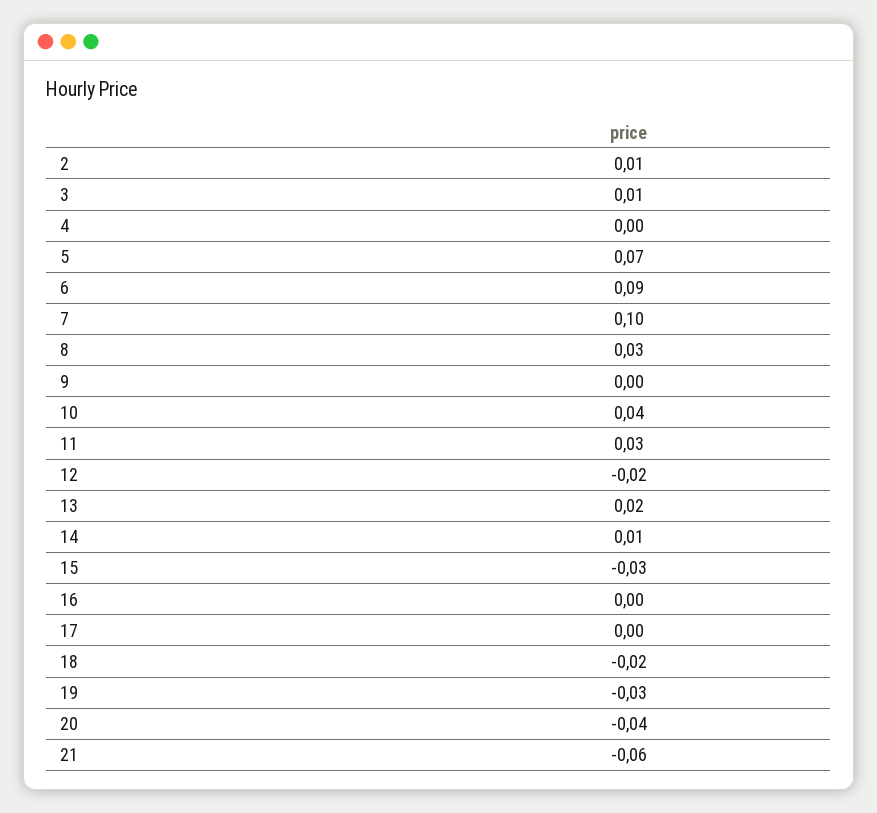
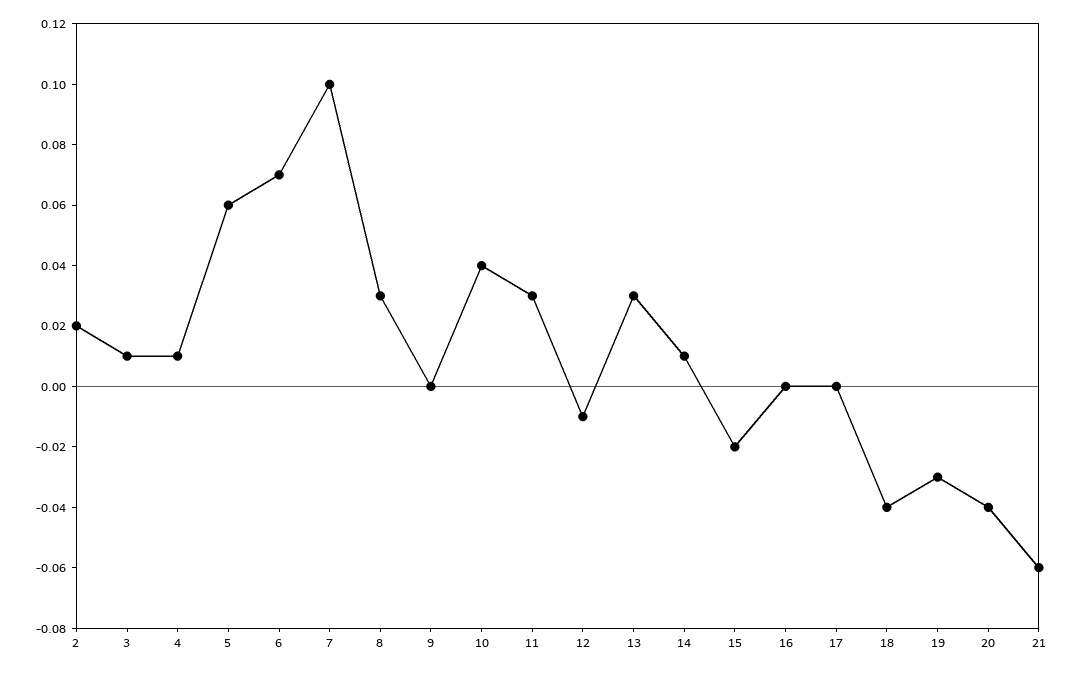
2: 0.01 -> 0.02
4: 0 -> 0.01
5: 0.07 -> 0.06
6: 0.09 -> 0.07
12: -0.02 -> -0.01
13: 0.02 -> 0.03
15: -0.03 -> -0.02
18: -0.02 -> -0.04

